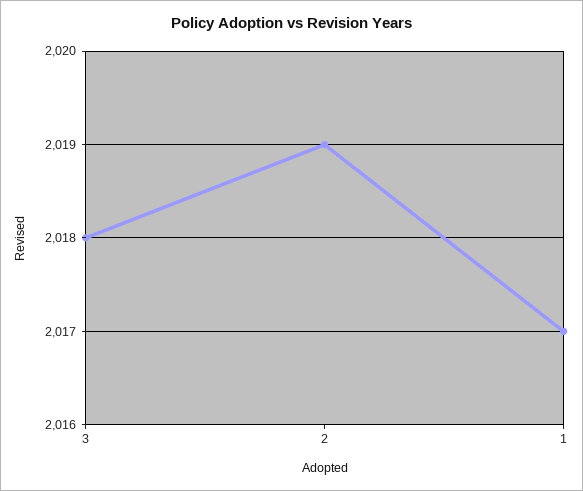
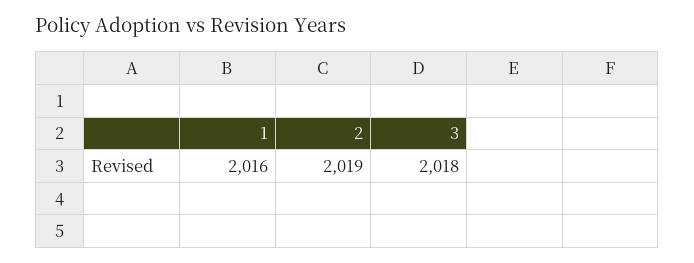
1: 2017 -> 2016

